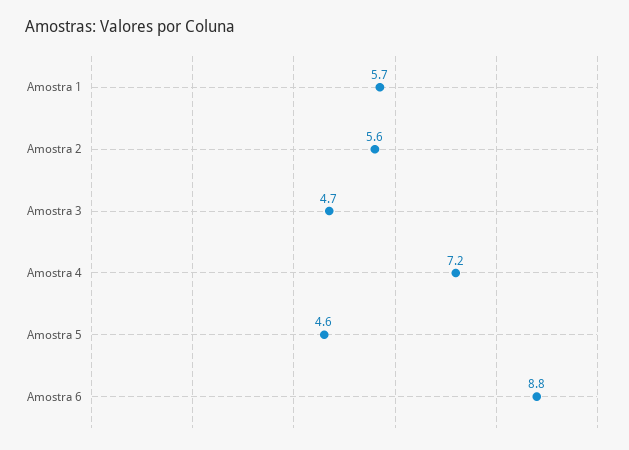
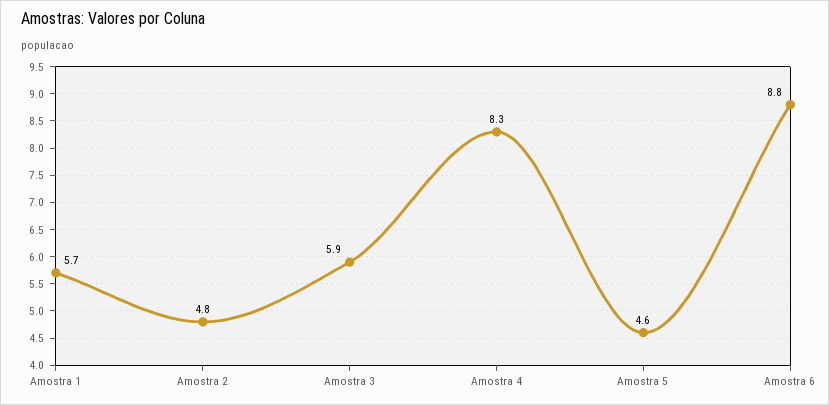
Amostra 2: 5.6 -> 4.8
Amostra 3: 4.7 -> 5.9
Amostra 4: 7.2 -> 8.3

